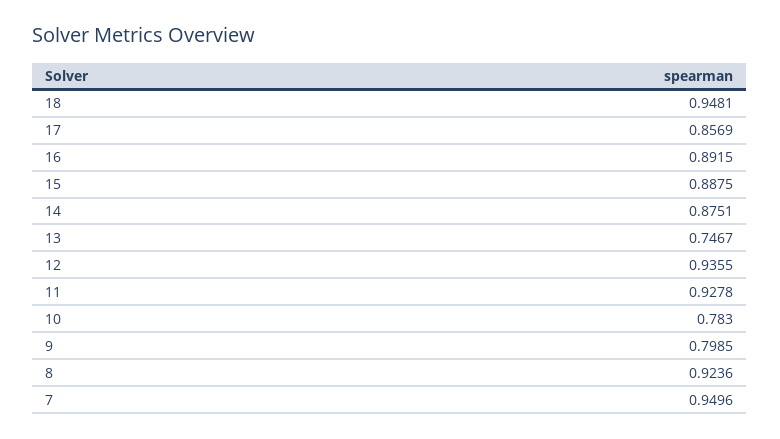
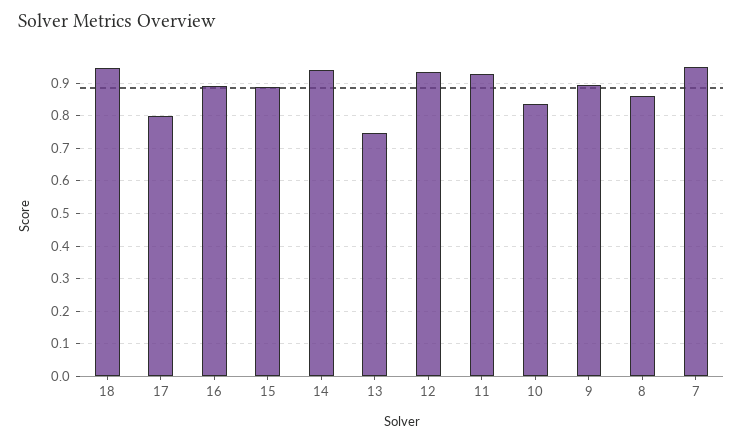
17: 0.8569 -> 0.8
14: 0.8751 -> 0.94
10: 0.783 -> 0.84
9: 0.7985 -> 0.9
8: 0.9236 -> 0.86

